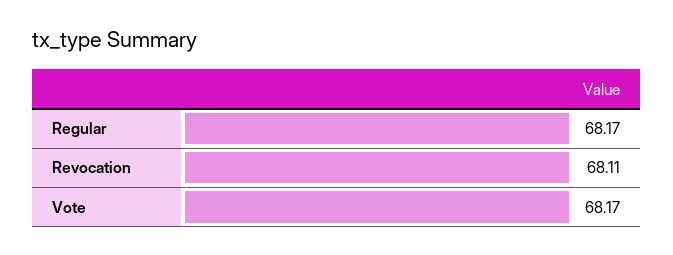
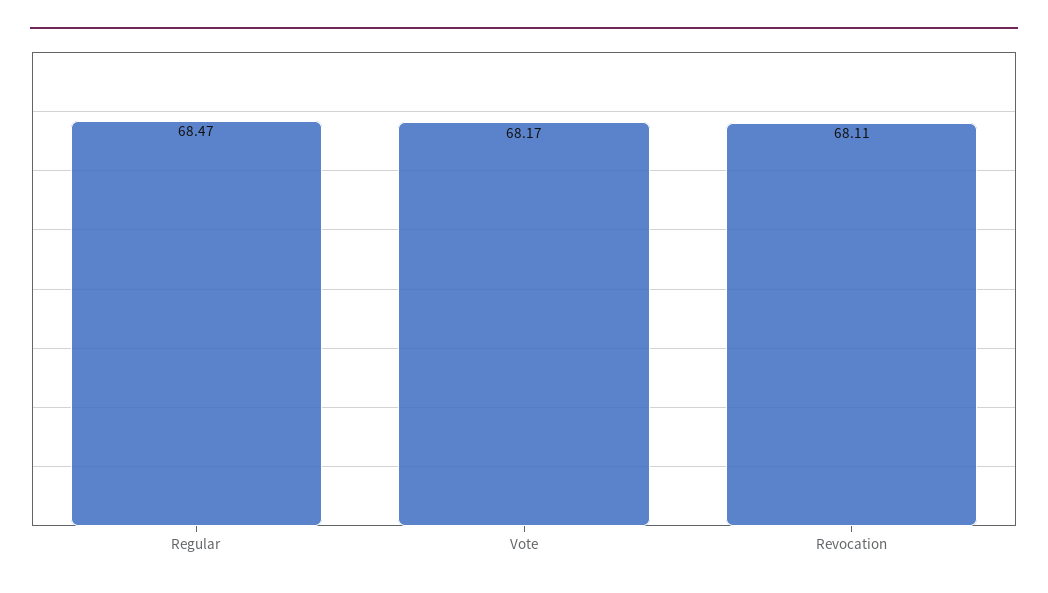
Regular: 68.17 -> 68.47

